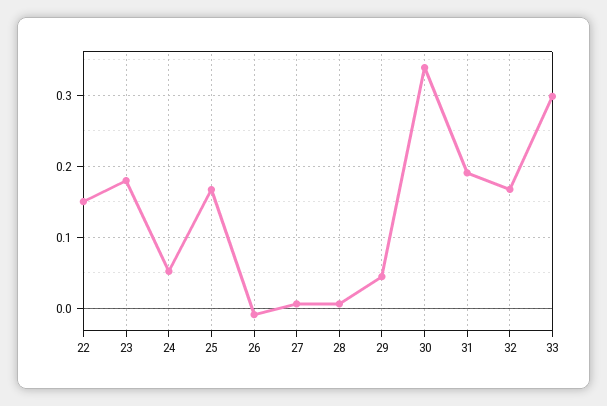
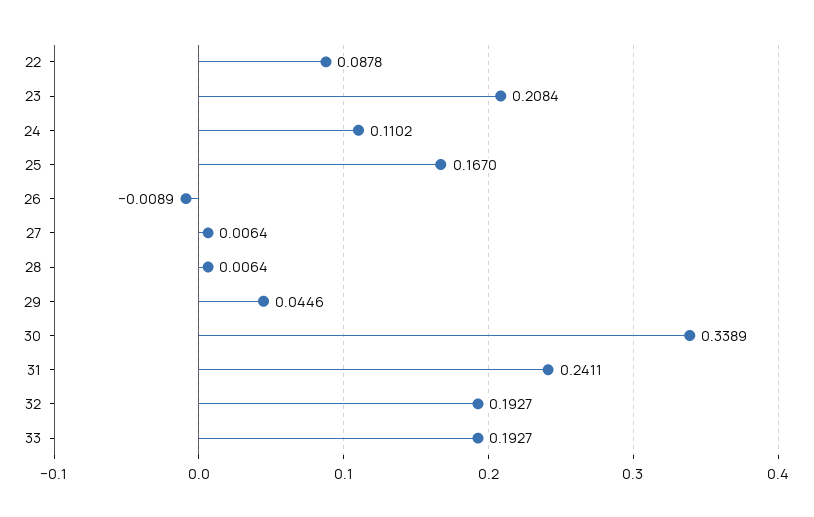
22: 0.15 -> 0.0878
23: 0.18 -> 0.2084
24: 0.05 -> 0.1102
31: 0.19 -> 0.2411
32: 0.17 -> 0.1927
33: 0.3 -> 0.1927

